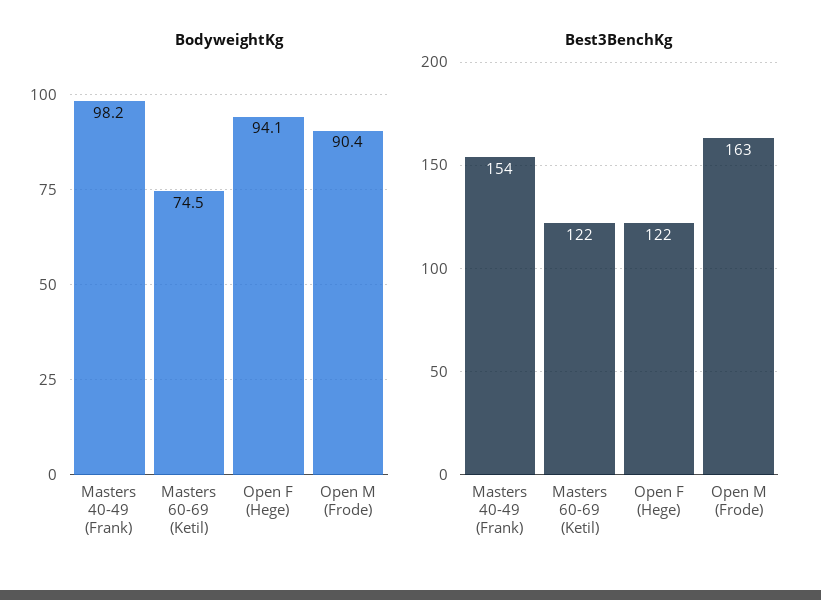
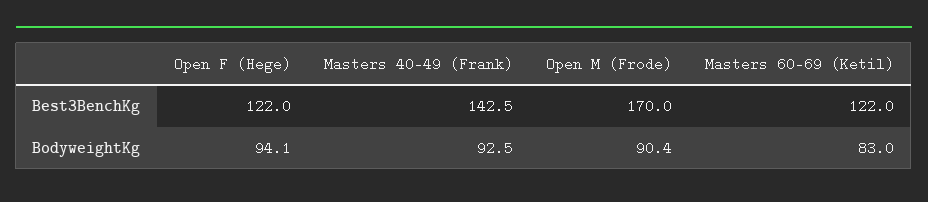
BodyweightKg, Masters 40-49 (Frank): 98.2 -> 92.5
BodyweightKg, Masters 60-69 (Ketil): 74.5 -> 83
Best3BenchKg, Masters 40-49 (Frank): 154 -> 142.5
Best3BenchKg, Open M (Frode): 163 -> 170

